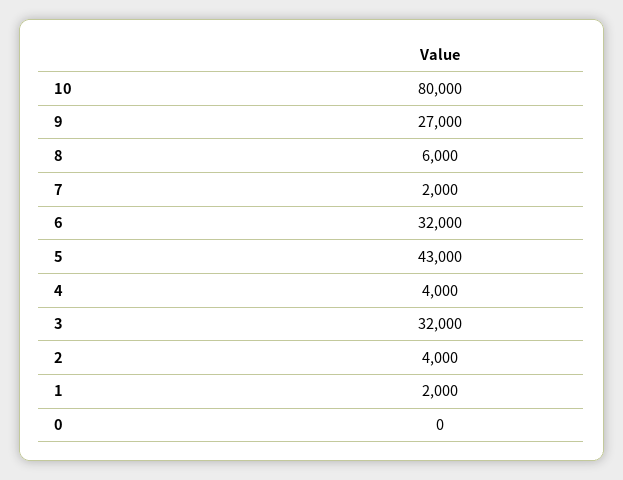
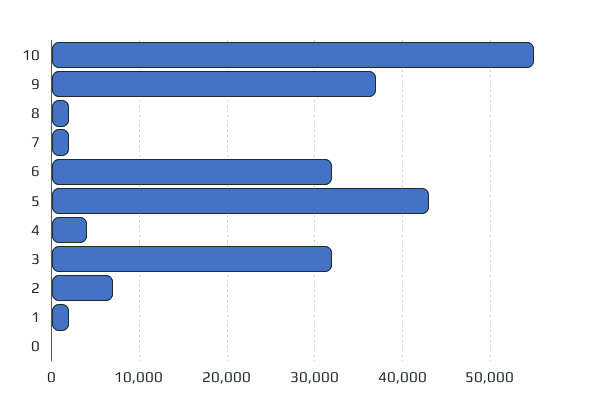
10: 80000 -> 55000
9: 27000 -> 37000
8: 6000 -> 2000
2: 4000 -> 7000

